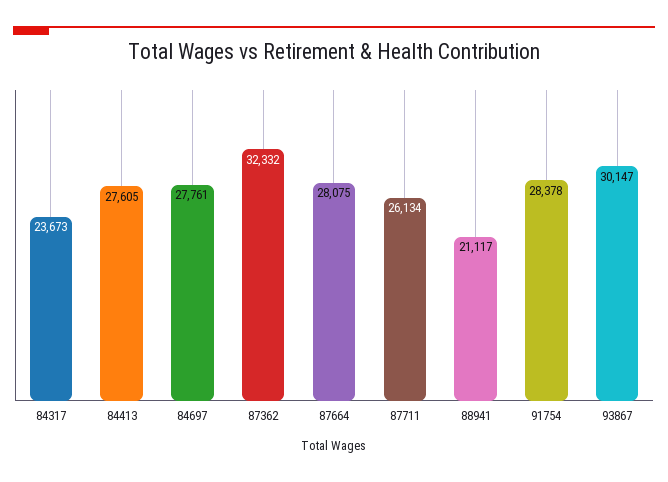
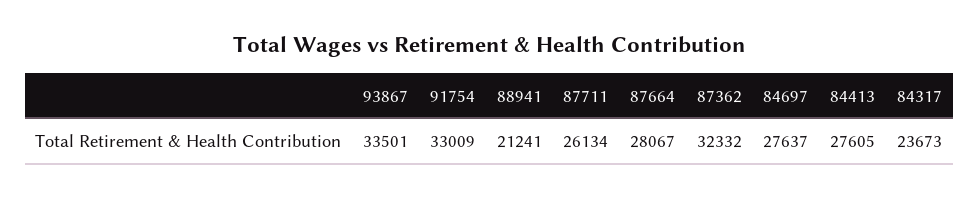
84697: 27761 -> 27637
87664: 28075 -> 28067
88941: 21117 -> 21241
91754: 28378 -> 33009
93867: 30147 -> 33501

